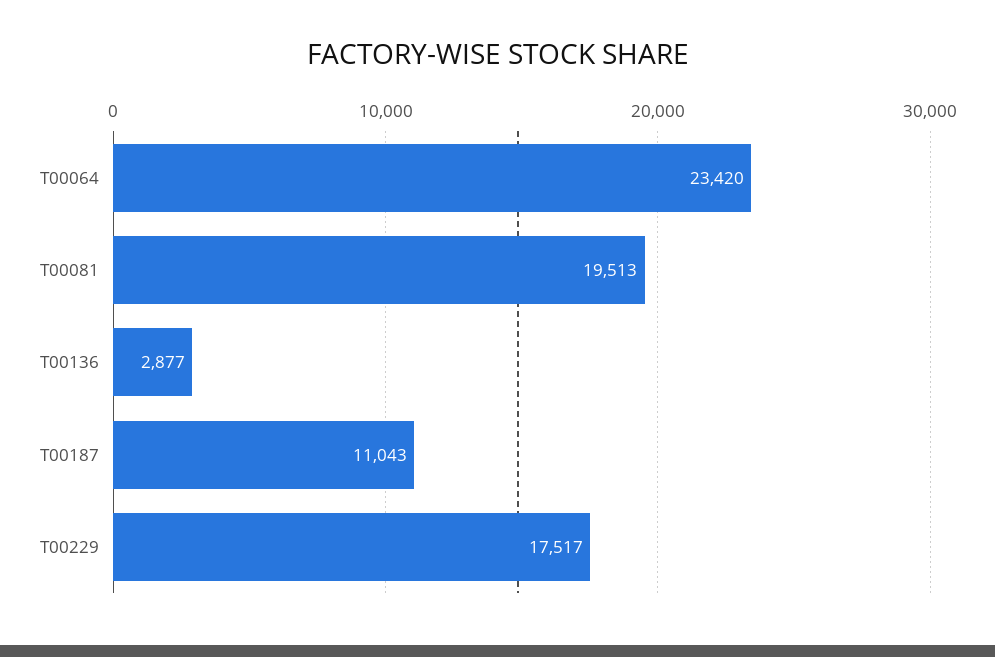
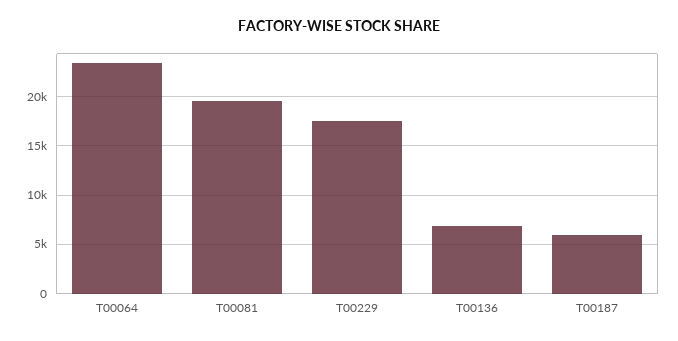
T00136: 2877 -> 7000
T00187: 11043 -> 6000

